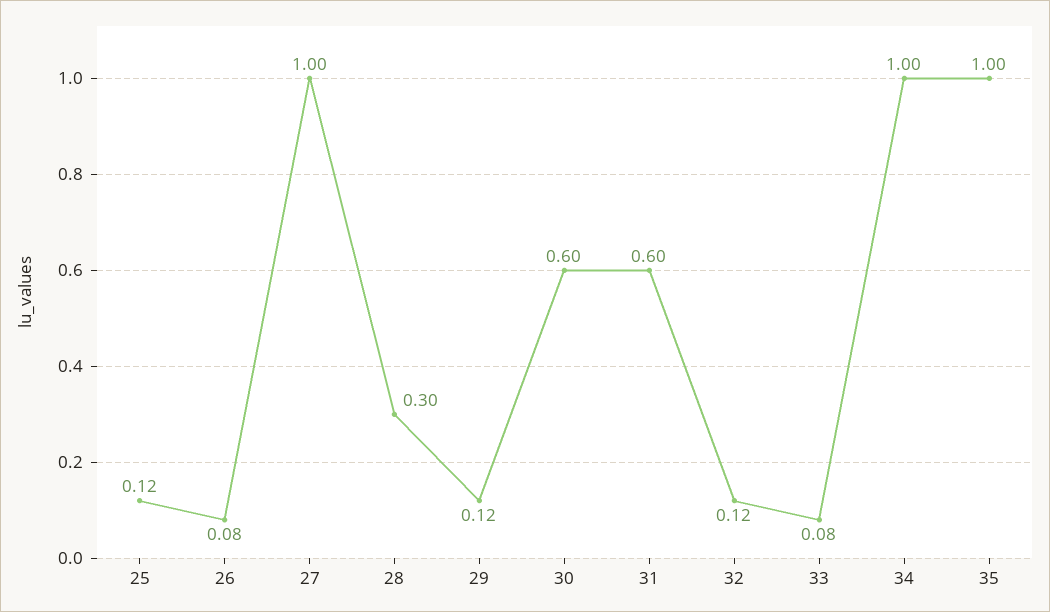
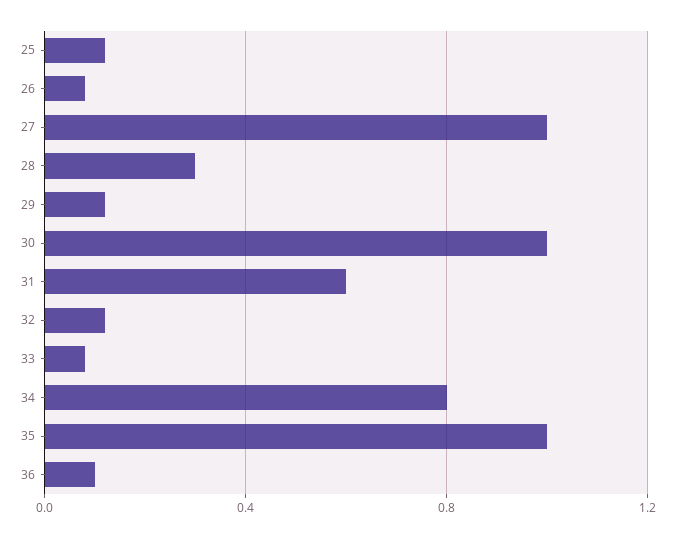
30: 0.6 -> 1
34: 1 -> 0.8
36: none -> 0.1

